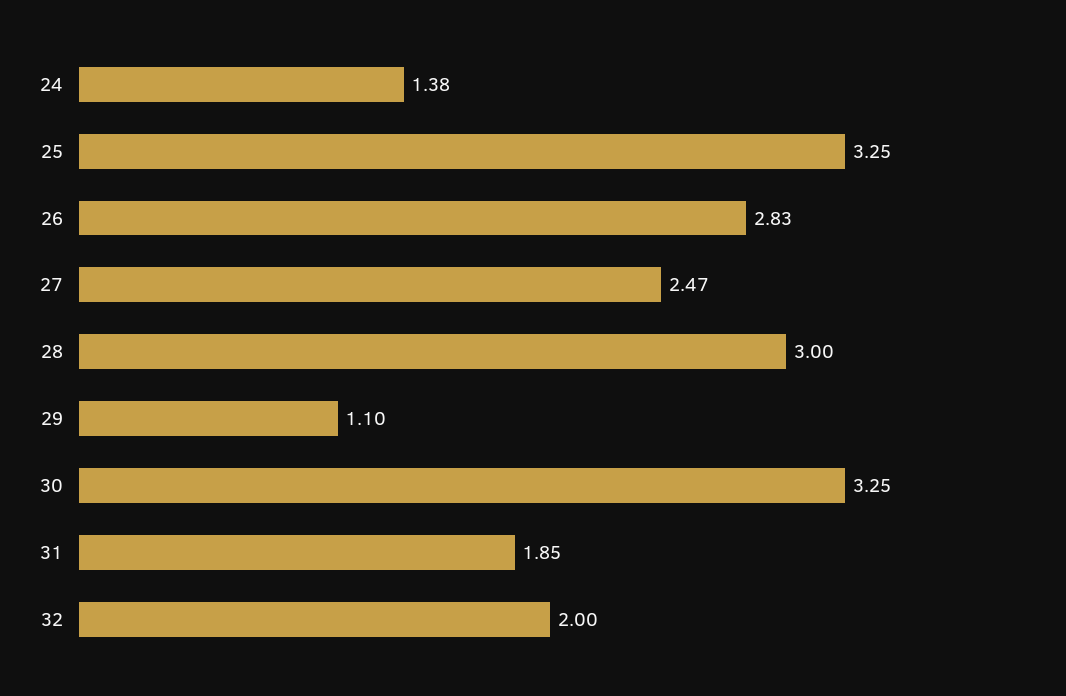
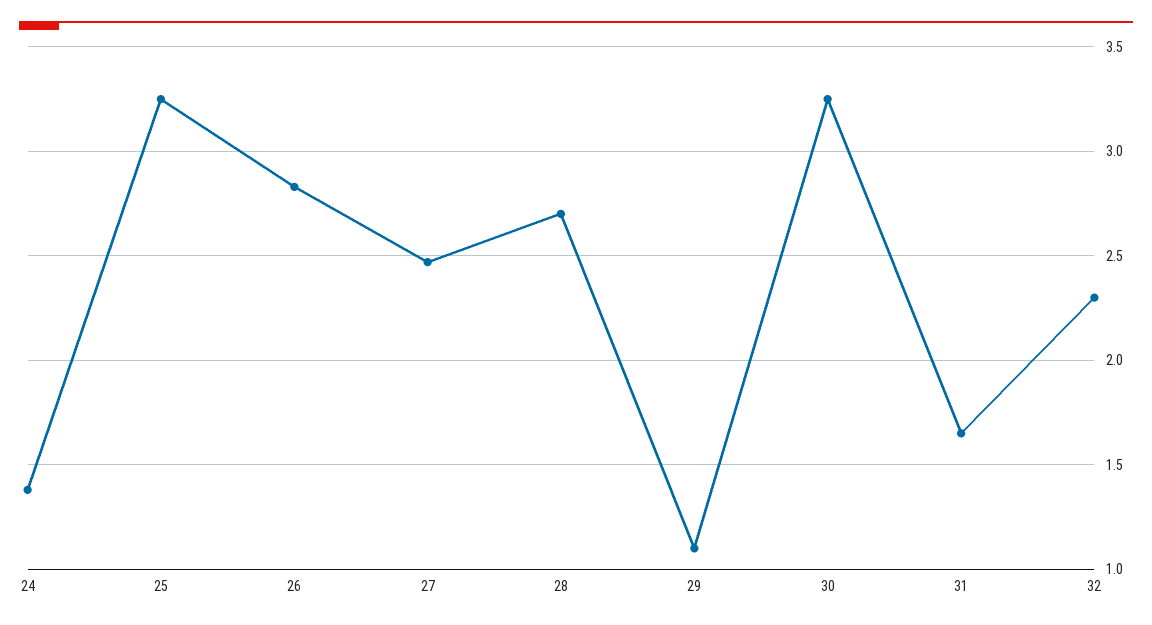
28: 3 -> 2.7
31: 1.85 -> 1.65
32: 2 -> 2.3

